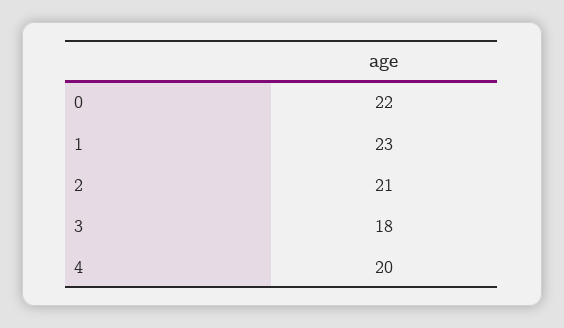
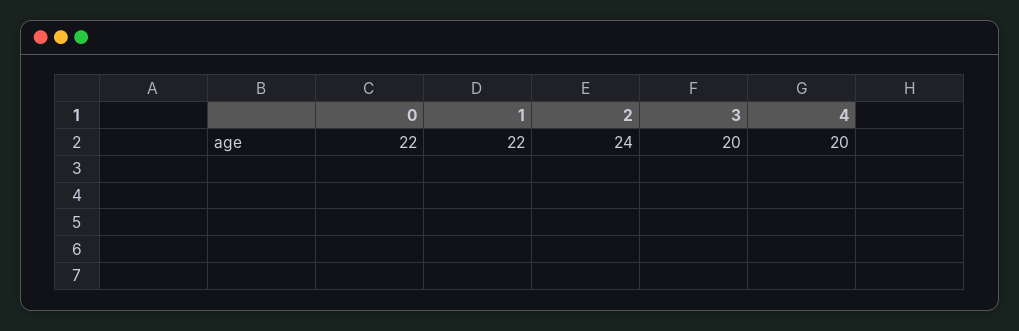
1: 23 -> 22
2: 21 -> 24
3: 18 -> 20

